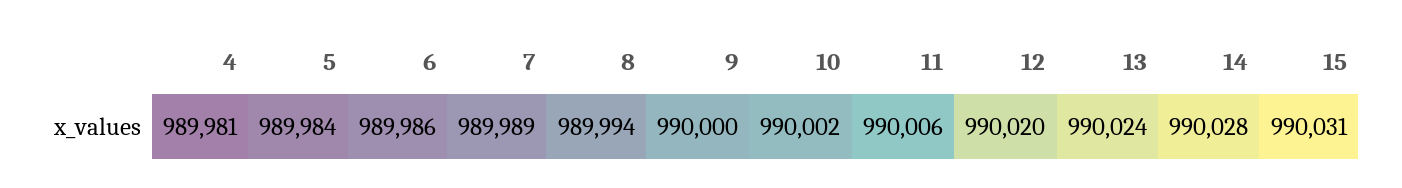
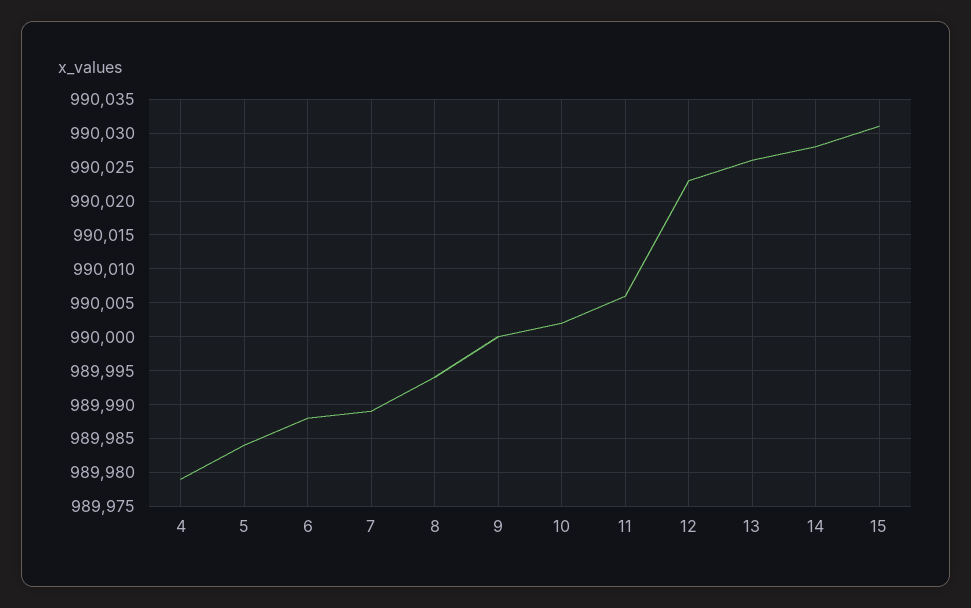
4: 989981 -> 989979
6: 989986 -> 989988
12: 990020 -> 990023
13: 990024 -> 990026

